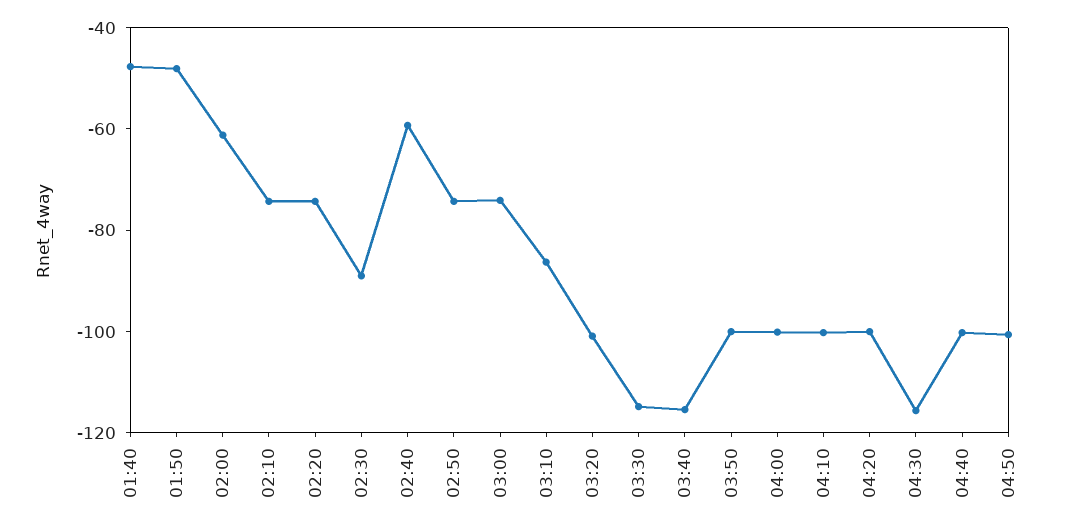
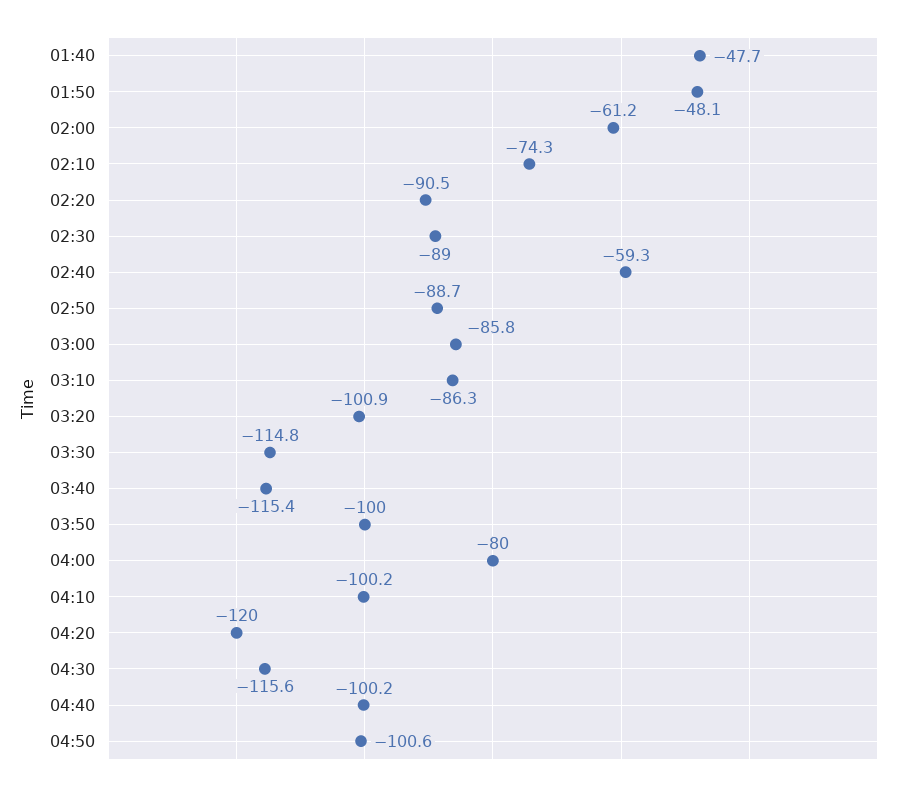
02:20: -75 -> -90.5
02:50: -75 -> -88.7
03:00: -75 -> -85.8
04:00: -100 -> -80
04:20: -100 -> -120

